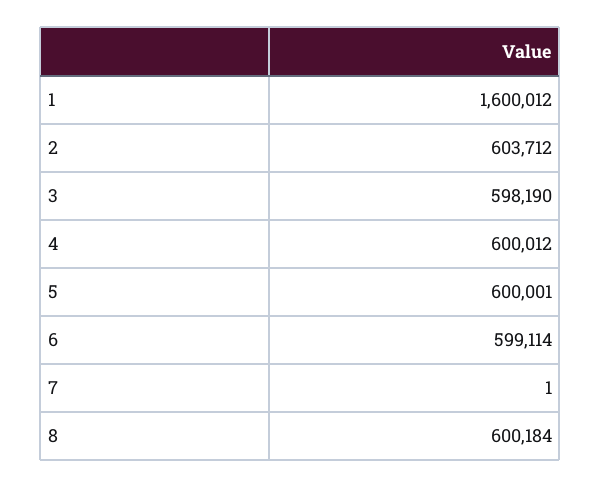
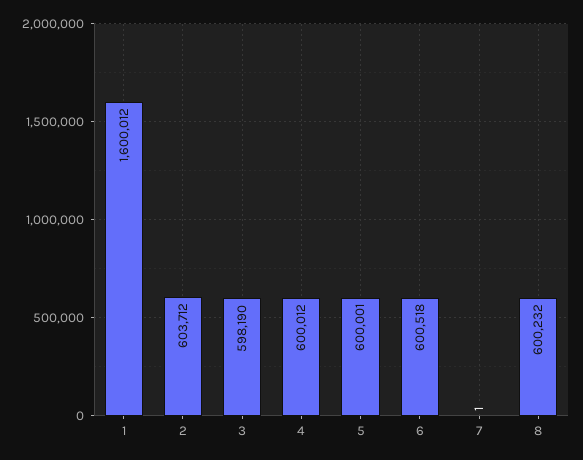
6: 599114 -> 600518
8: 600184 -> 600232

